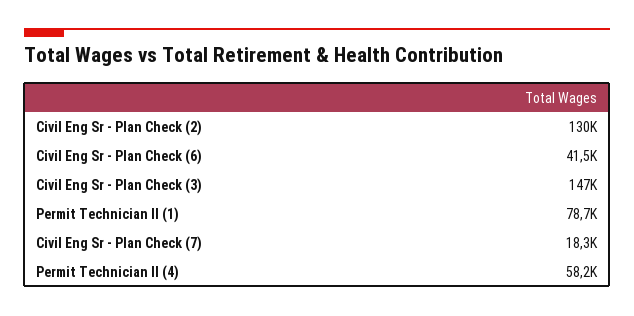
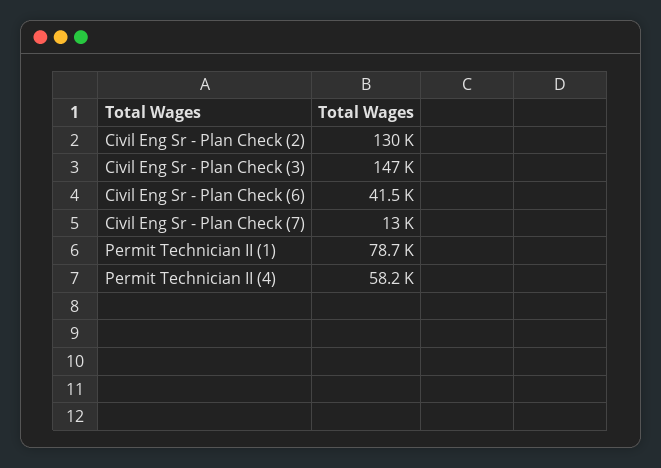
Civil Eng Sr - Plan Check (7): 18300 -> 13000

